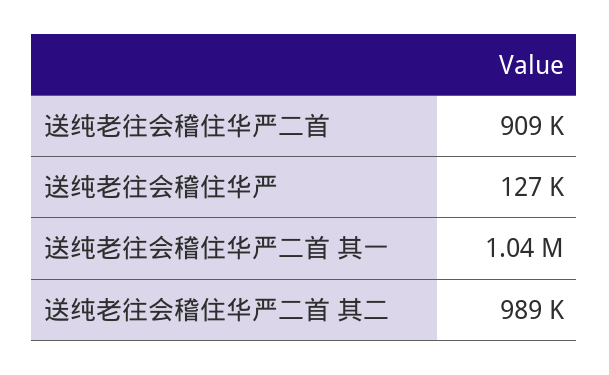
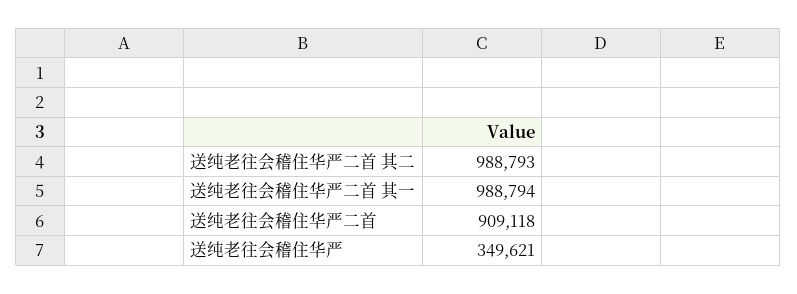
送纯老往会稽住华严: 127000 -> 349621
送纯老往会稽住华严二首 其一: 1040000 -> 988794

